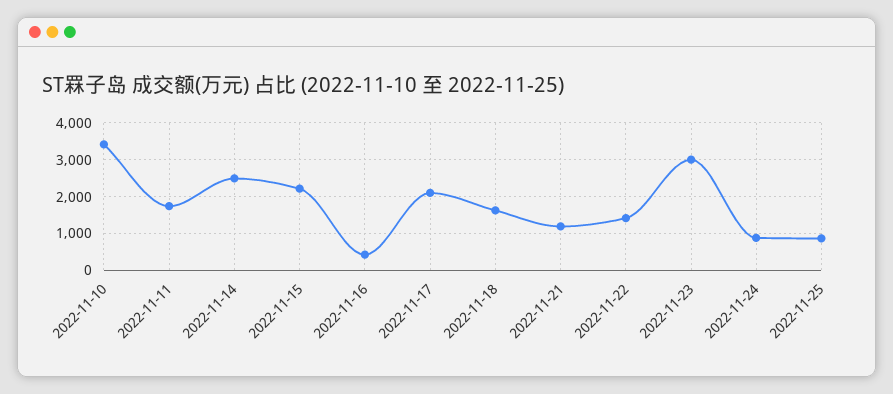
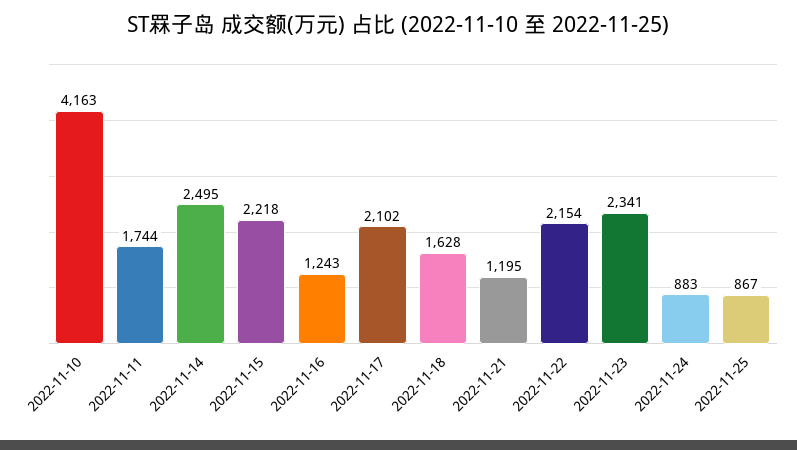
2022-11-10: 3400 -> 4163
2022-11-16: 400 -> 1243
2022-11-22: 1400 -> 2154
2022-11-23: 3000 -> 2341

